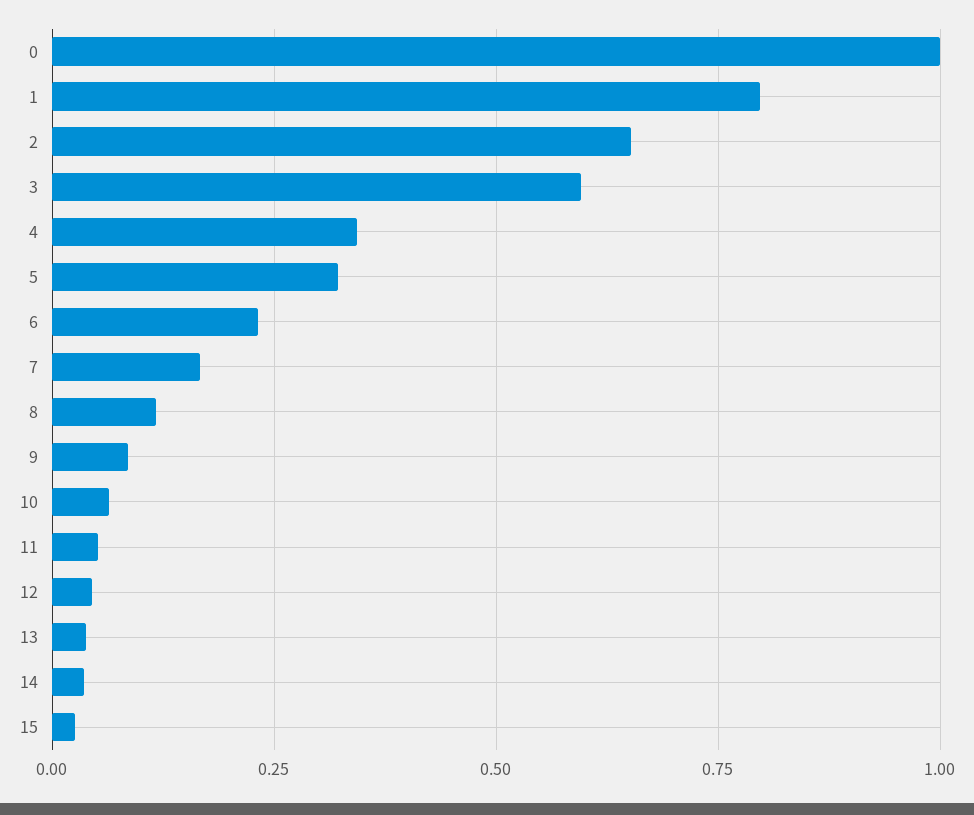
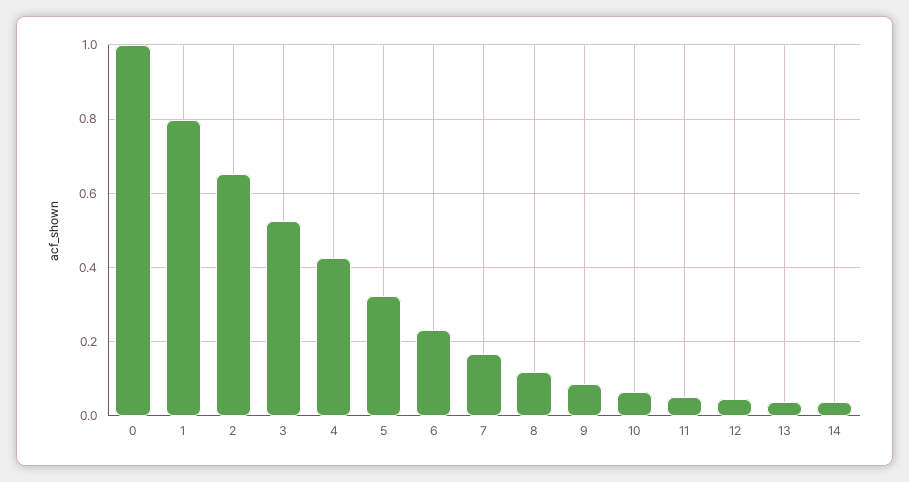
3: 0.6 -> 0.52
4: 0.35 -> 0.42
15: 0.025 -> none

